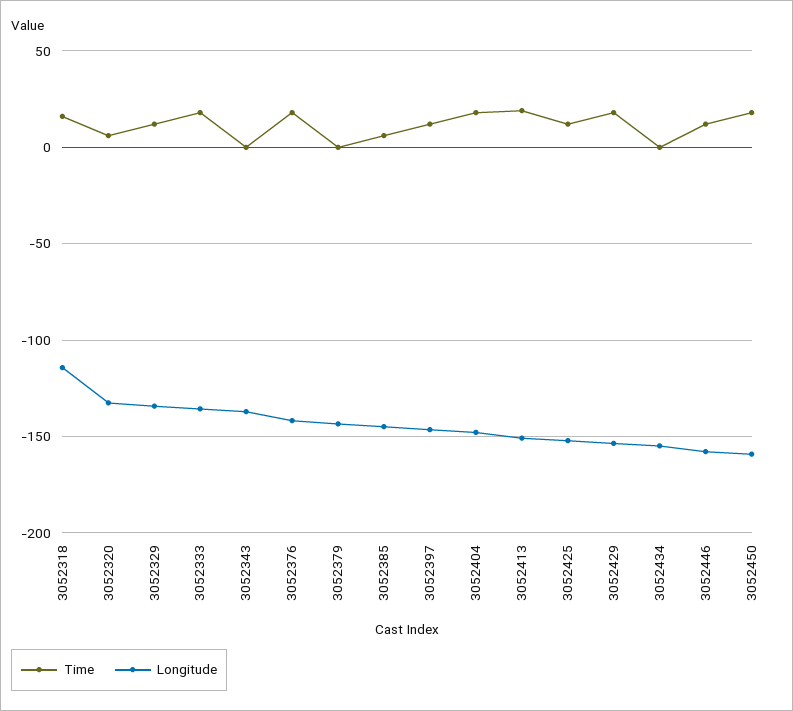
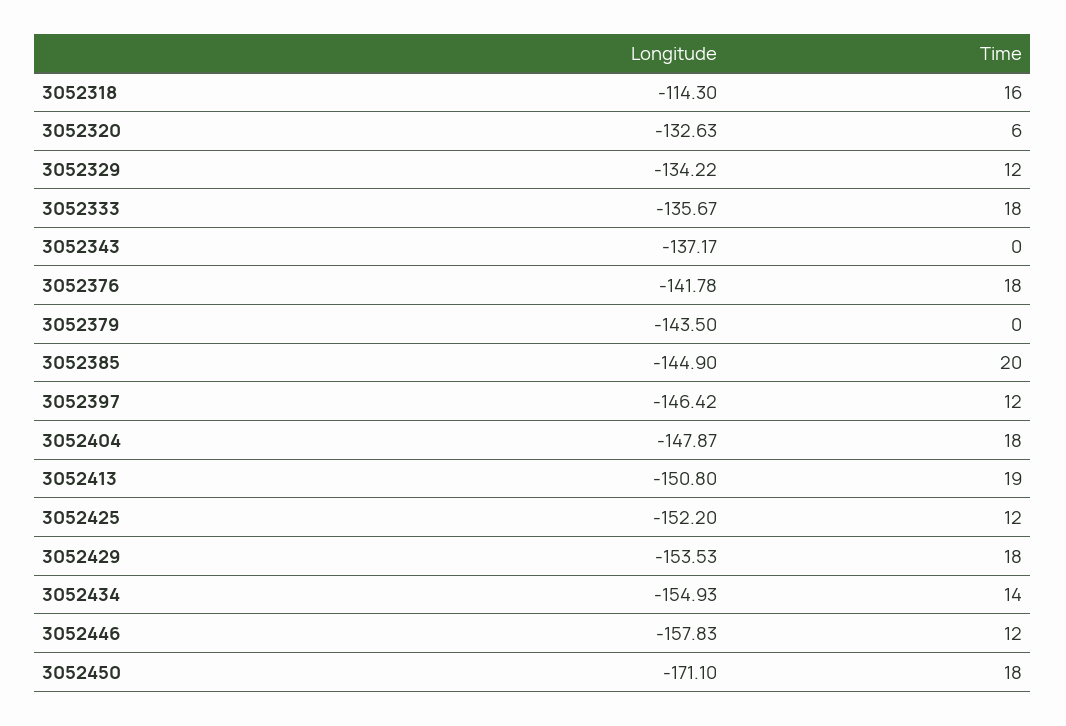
Time, 3052385: 5 -> 20
Time, 3052434: 0 -> 14
Longitude, 3052450: -160 -> -171.1

